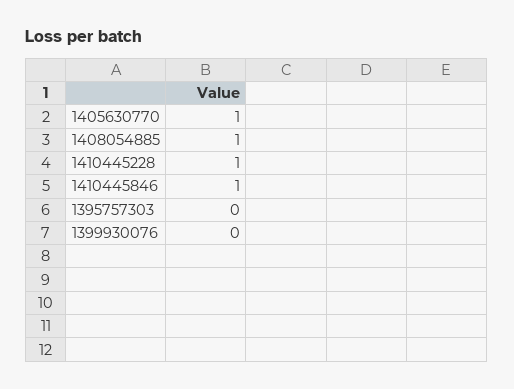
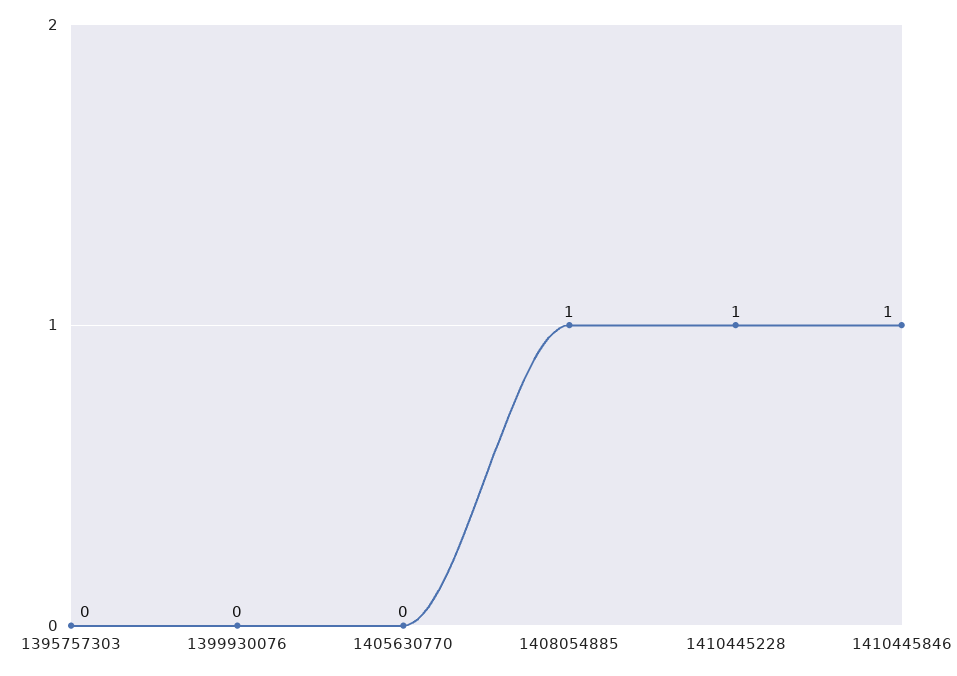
1405630770: 1 -> 0

